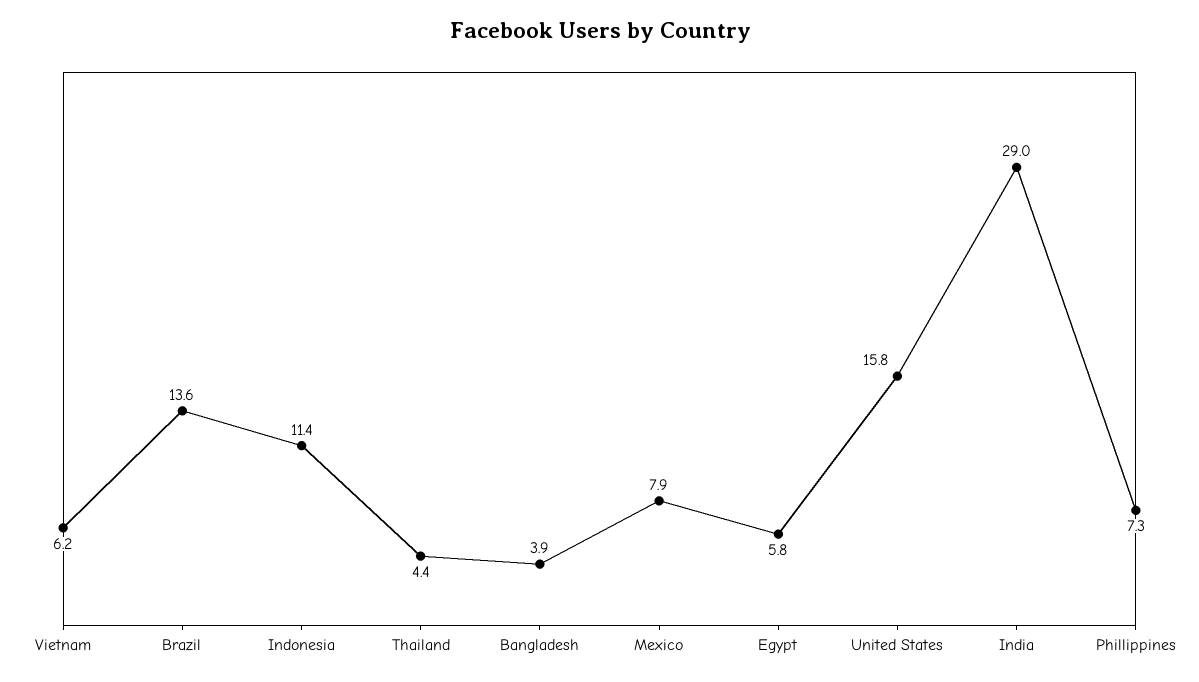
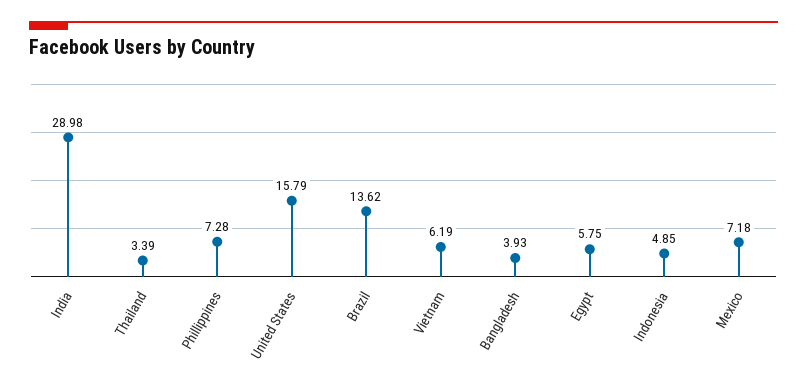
Indonesia: 11.4 -> 4.85
Thailand: 4.4 -> 3.39
Mexico: 7.9 -> 7.18

